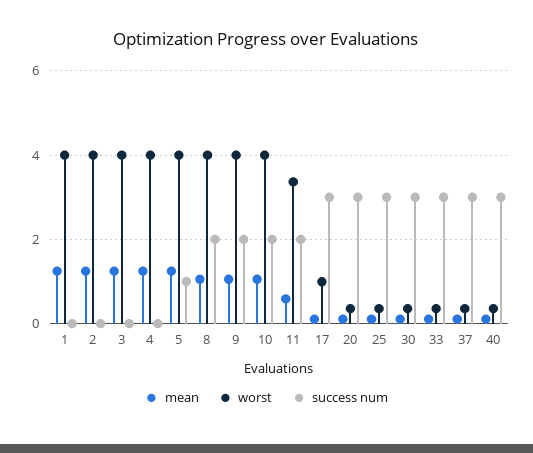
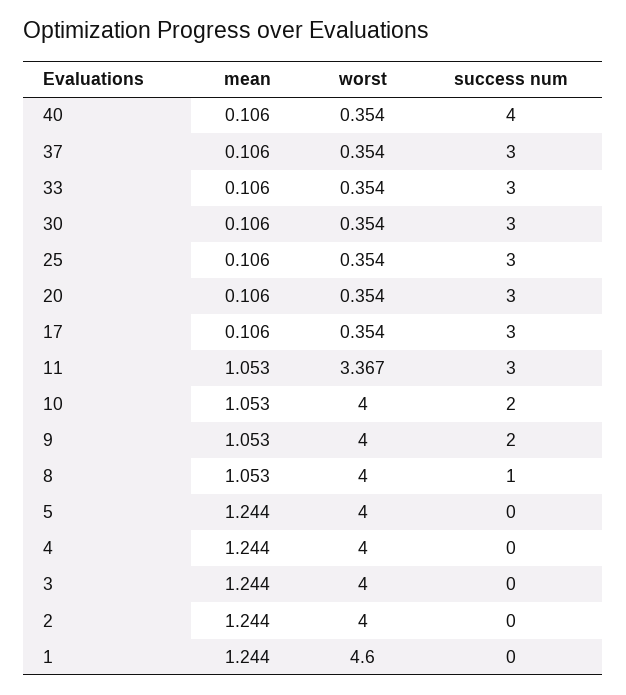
worst, 1: 4 -> 4.6
success num, 5: 1 -> 0
success num, 8: 2 -> 1
mean, 11: 0.6 -> 1.053
success num, 11: 2 -> 3
worst, 17: 1 -> 0.354
success num, 40: 3 -> 4

